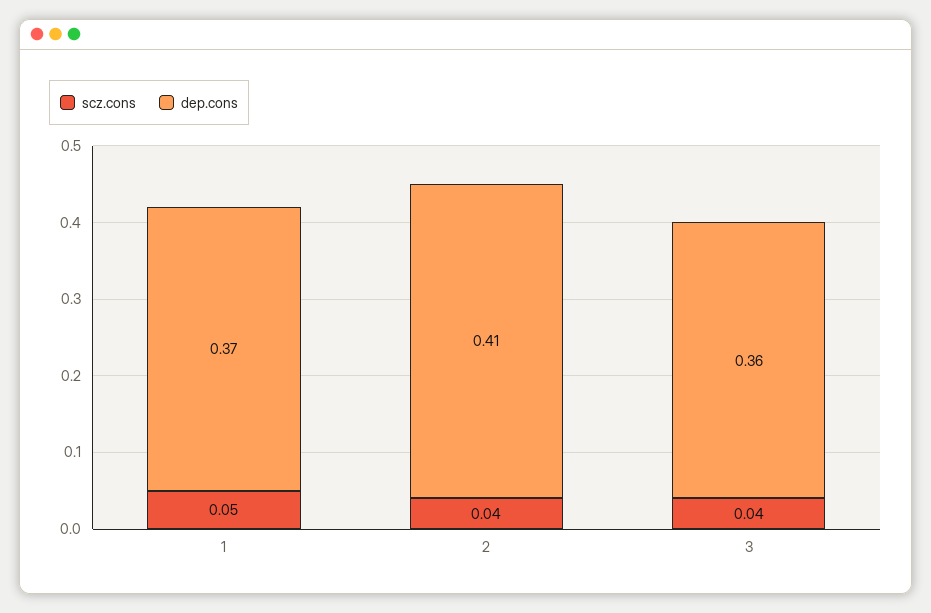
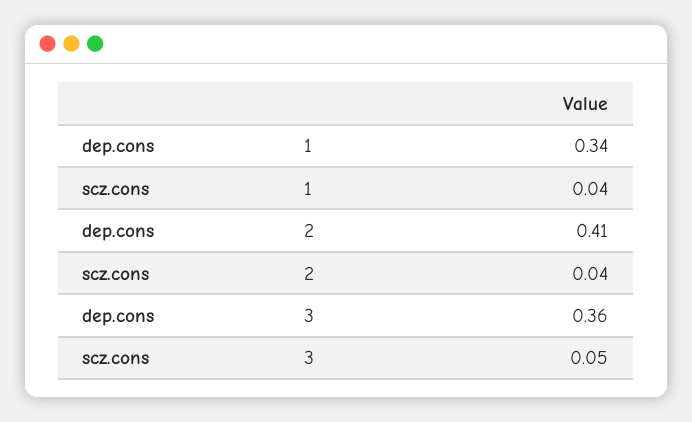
scz.cons, 1: 0.05 -> 0.04
dep.cons, 1: 0.37 -> 0.34
scz.cons, 3: 0.04 -> 0.05

